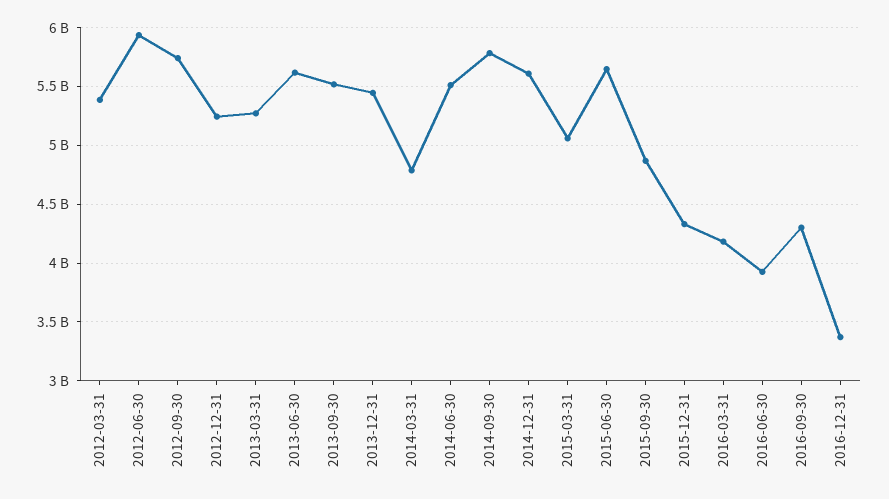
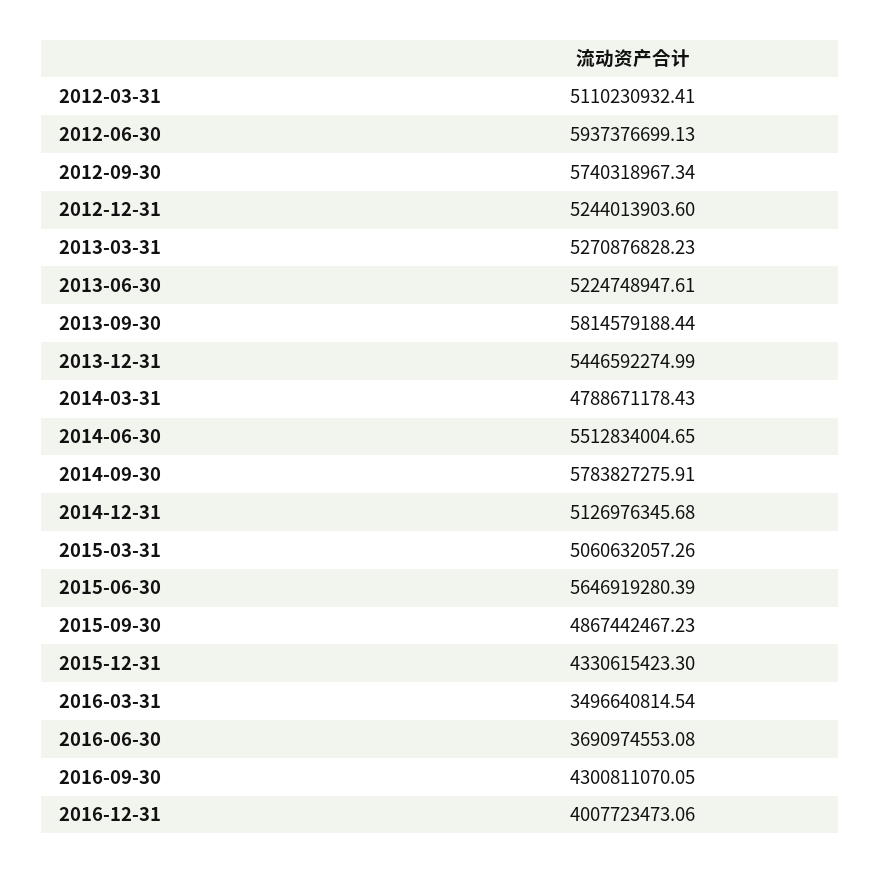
2012-03-31: 5400000000 -> 5110230932.41
2013-06-30: 5600000000 -> 5224748947.61
2013-09-30: 5500000000 -> 5814579188.44
2014-12-31: 5600000000 -> 5126976345.68
2016-03-31: 4200000000 -> 3496640814.54
2016-06-30: 3900000000 -> 3690974553.08
2016-12-31: 3400000000 -> 4007723473.06

